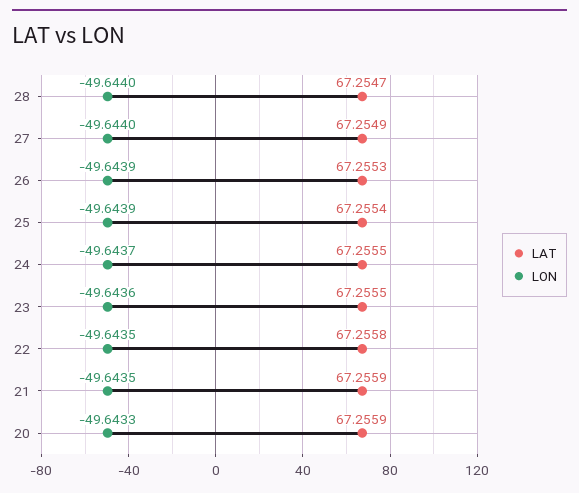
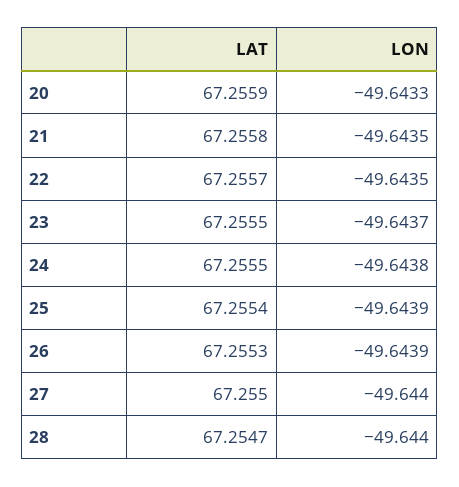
LAT, 27: 67.2549 -> 67.255
LON, 24: -49.6437 -> -49.6438
LON, 23: -49.6436 -> -49.6437
LAT, 22: 67.2558 -> 67.2557
LAT, 21: 67.2559 -> 67.2558

